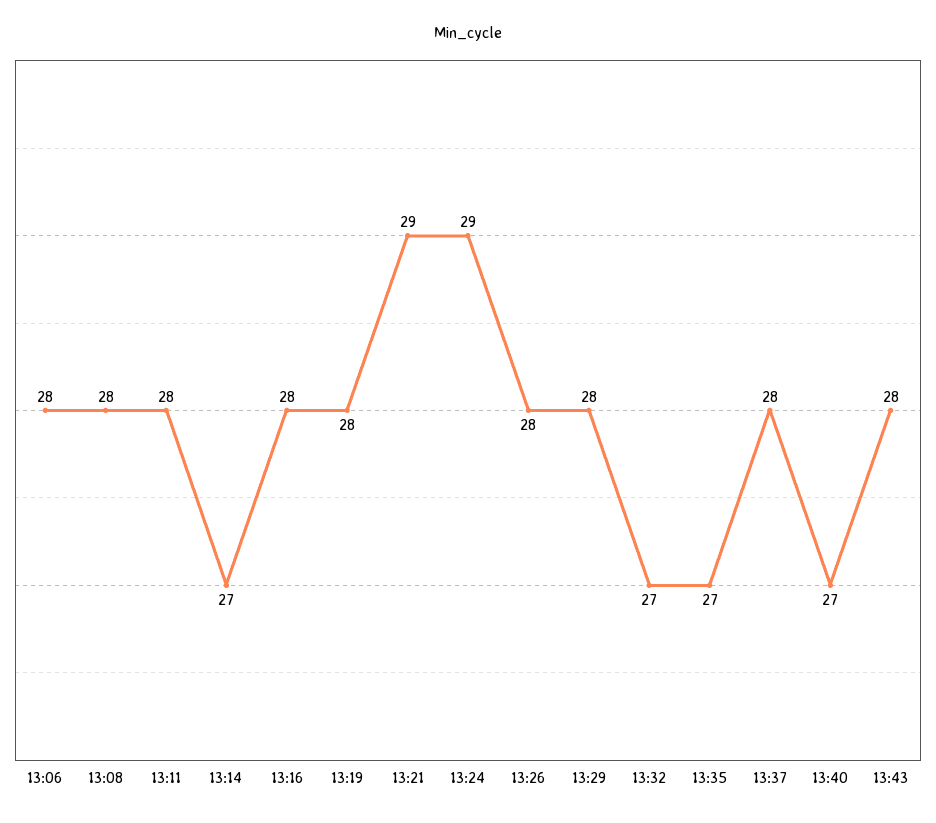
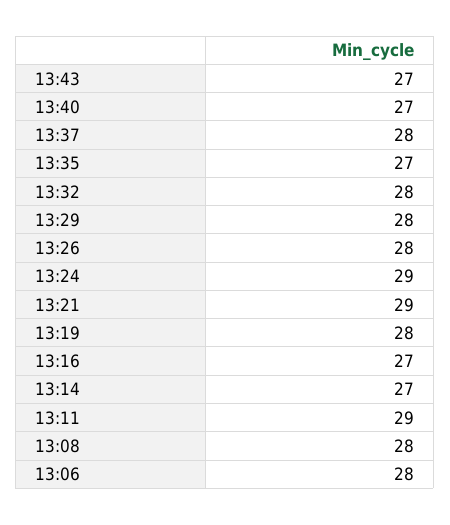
13:11: 28 -> 29
13:16: 28 -> 27
13:32: 27 -> 28
13:43: 28 -> 27

